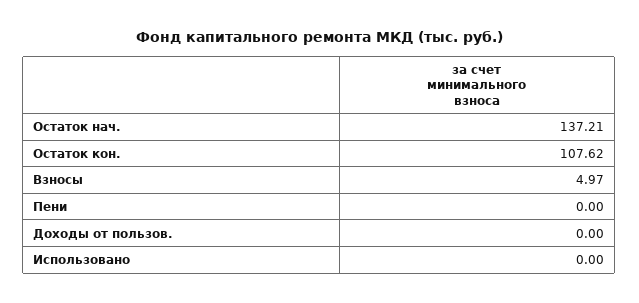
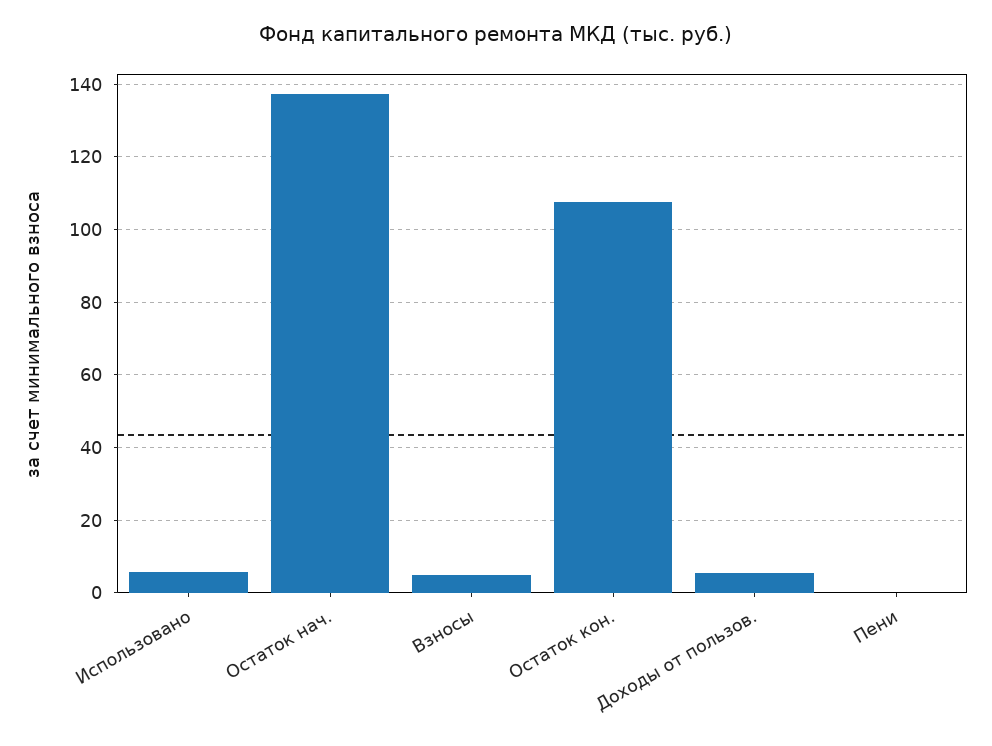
Доходы от пользов.: 0 -> 6
Использовано: 0 -> 6

